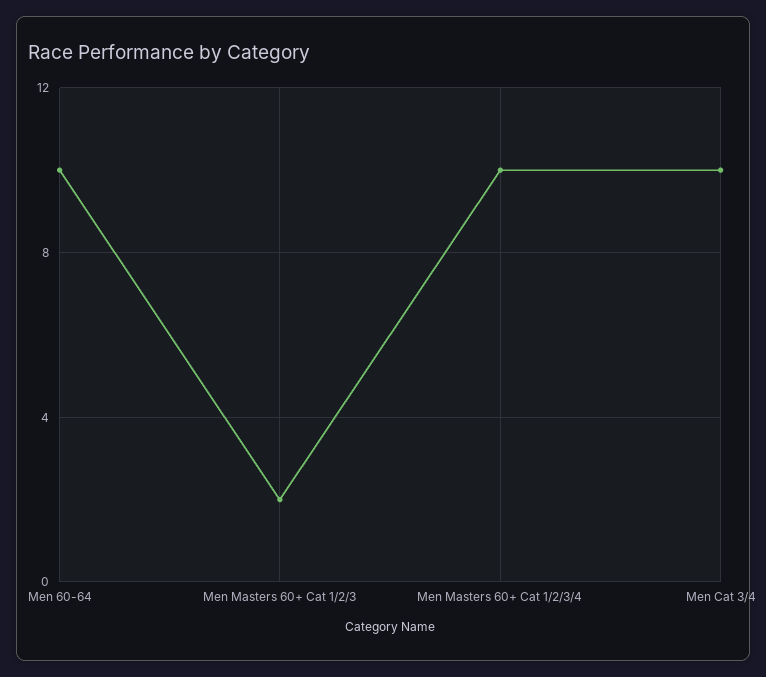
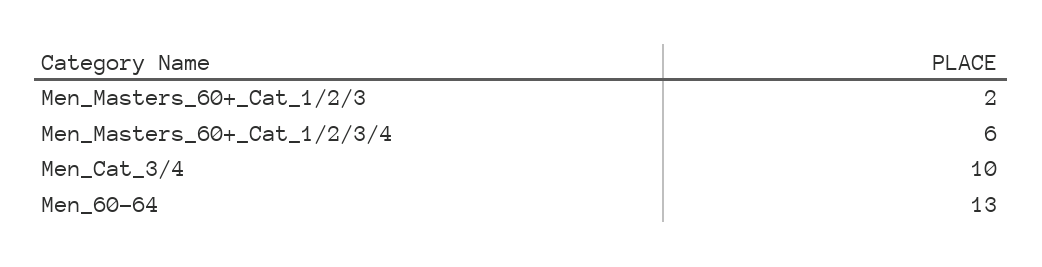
Men 60-64: 10 -> 13
Men Masters 60+ Cat 1/2/3/4: 10 -> 6

